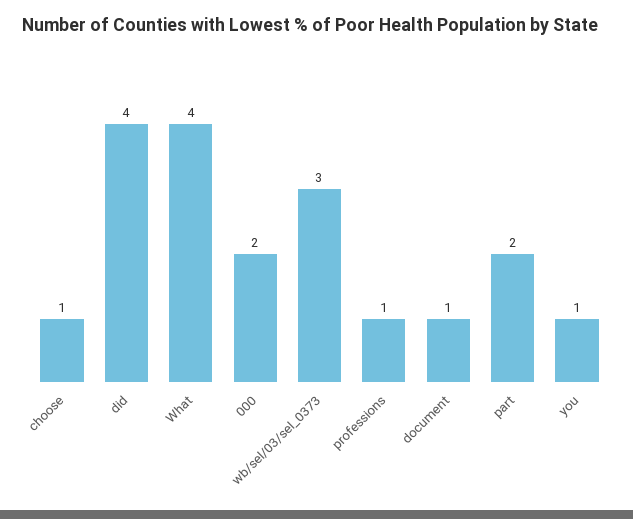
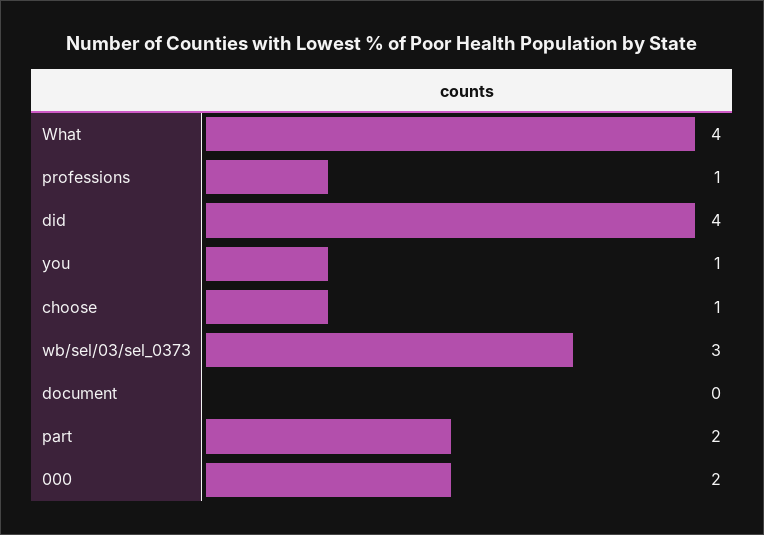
document: 1 -> 0

